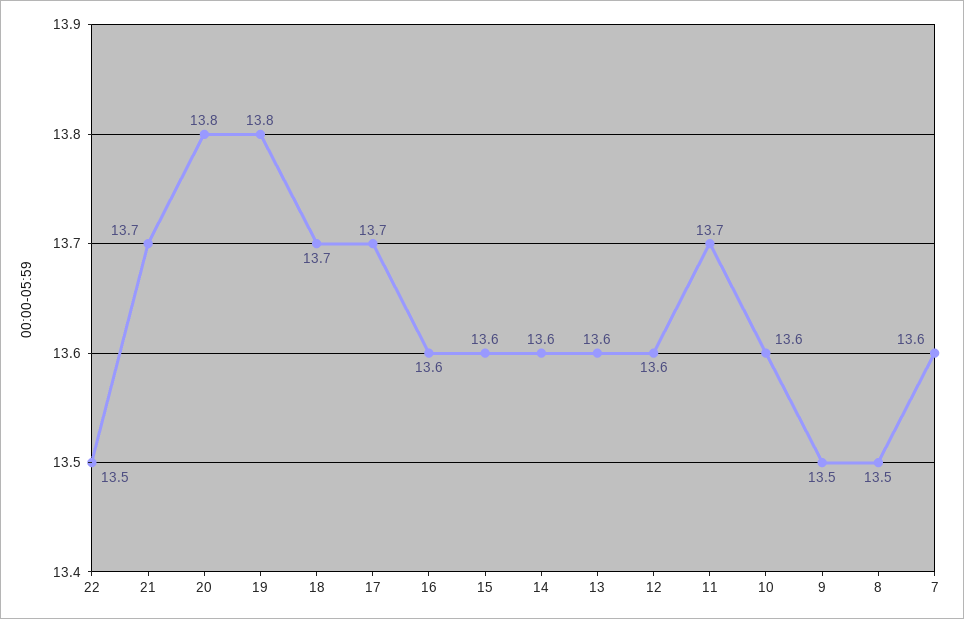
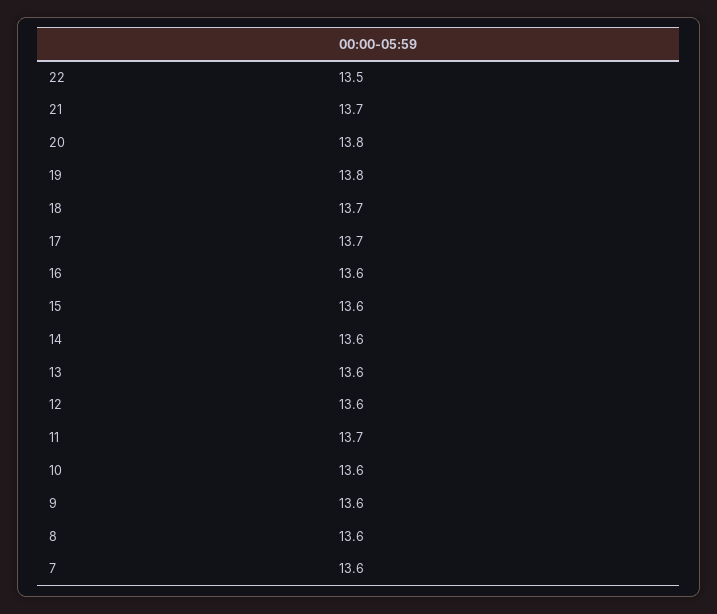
9: 13.5 -> 13.6
8: 13.5 -> 13.6

